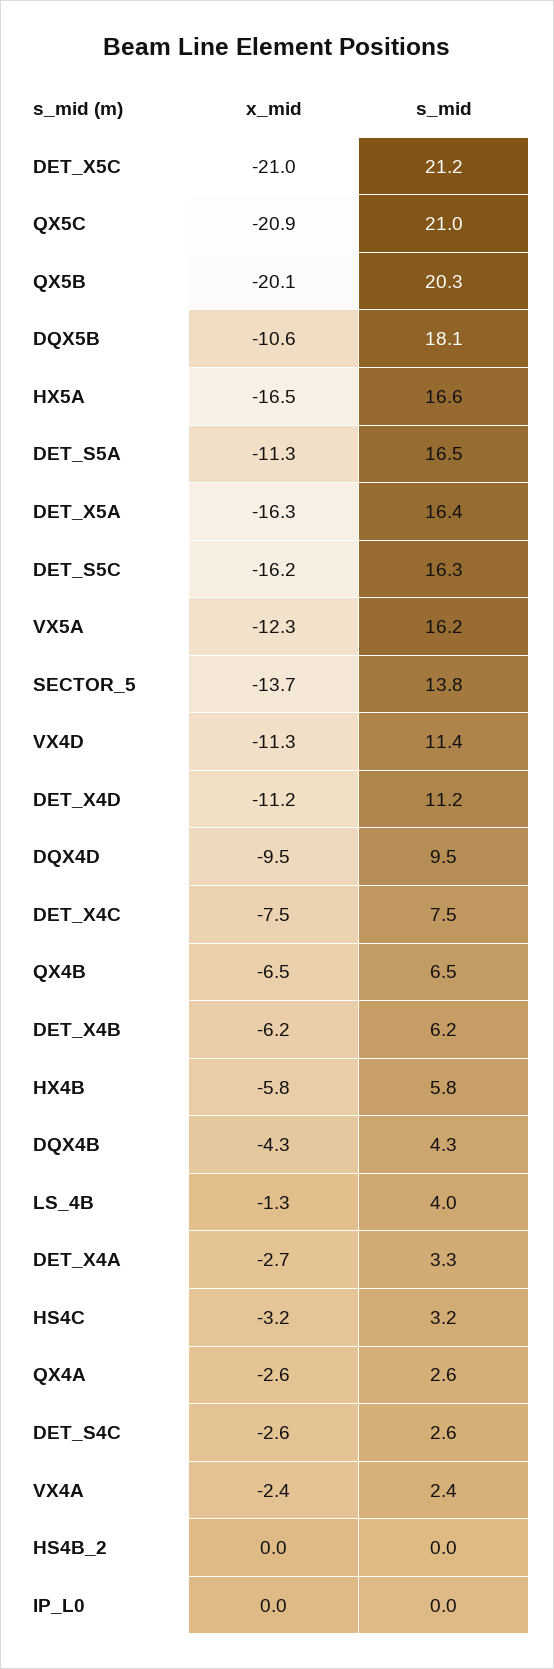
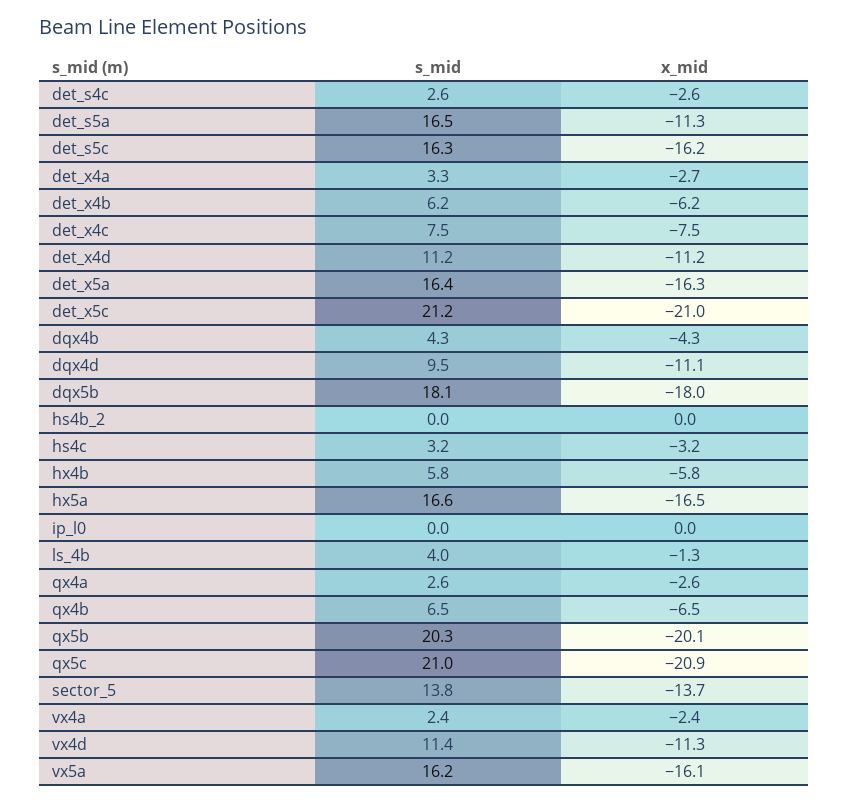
x_mid, DQX5B: -10.6 -> -18
x_mid, VX5A: -12.3 -> -16.1
x_mid, DQX4D: -9.5 -> -11.1

